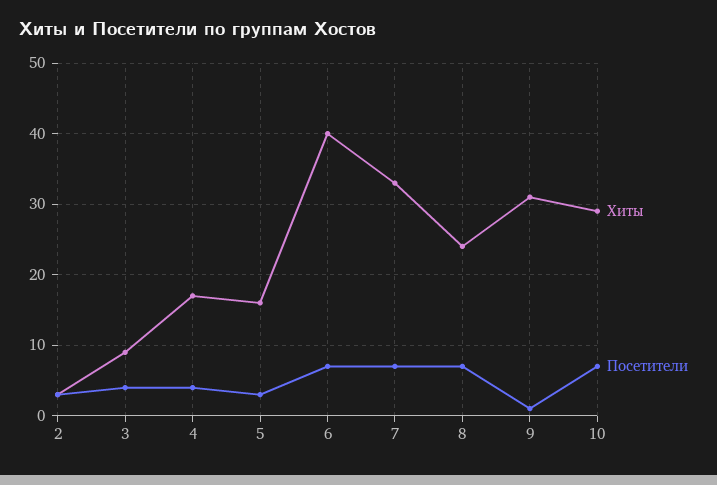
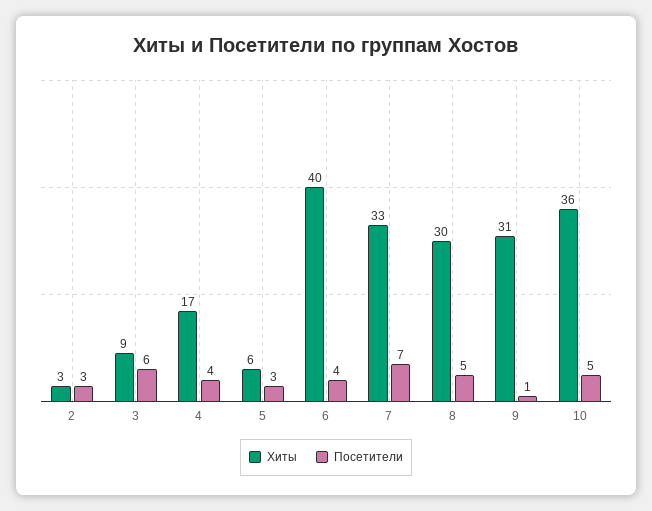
Посетители, 3: 4 -> 6
Хиты, 5: 16 -> 6
Посетители, 6: 7 -> 4
Хиты, 8: 24 -> 30
Посетители, 8: 7 -> 5
Хиты, 10: 29 -> 36
Посетители, 10: 7 -> 5

